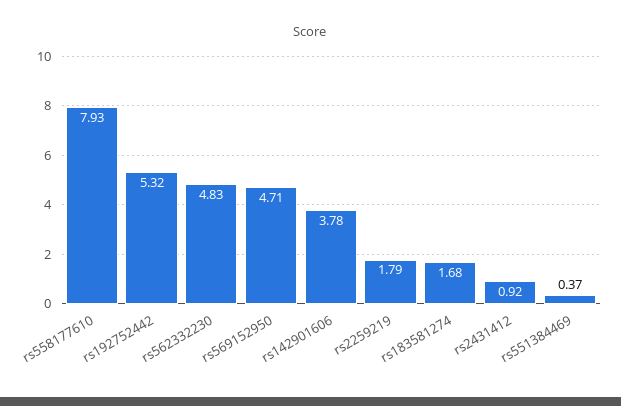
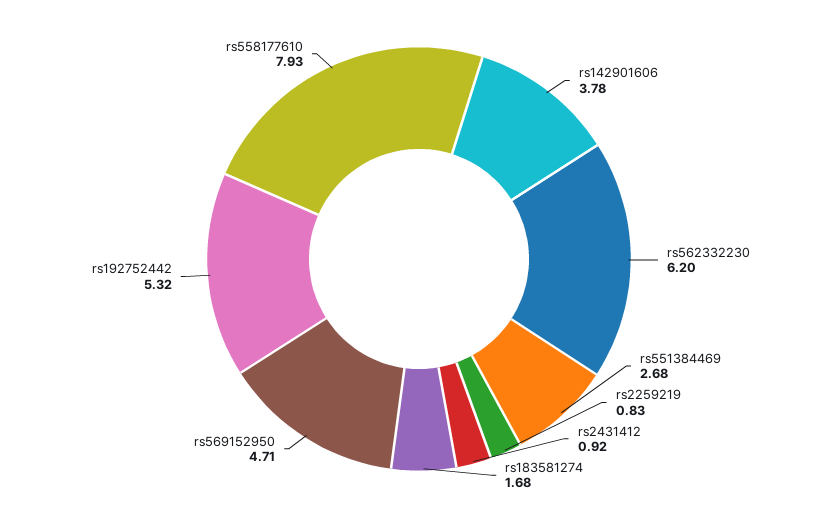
rs562332230: 4.83 -> 6.2
rs2259219: 1.79 -> 0.83
rs551384469: 0.37 -> 2.68

